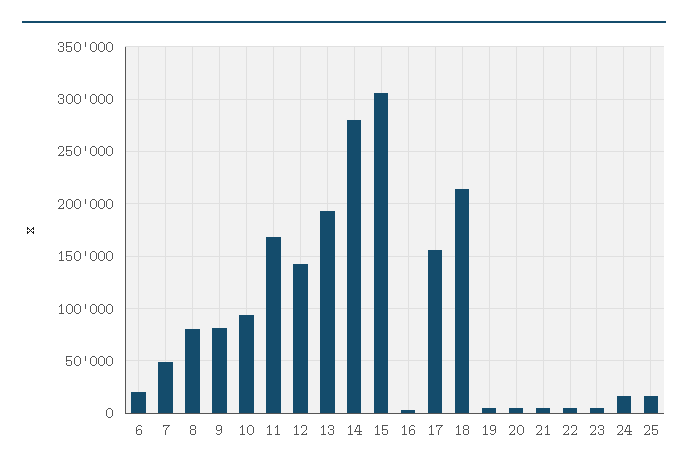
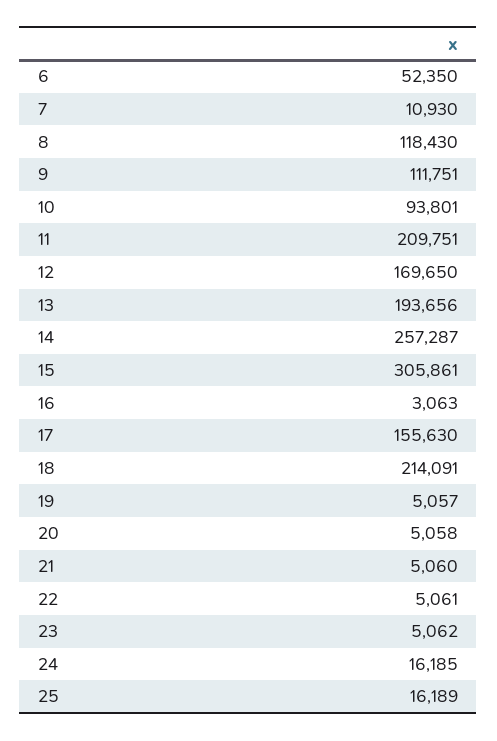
6: 20000 -> 52350
7: 50000 -> 10930
8: 80000 -> 118430
9: 80000 -> 111751
11: 170000 -> 209751
12: 140000 -> 169650
14: 280000 -> 257287

